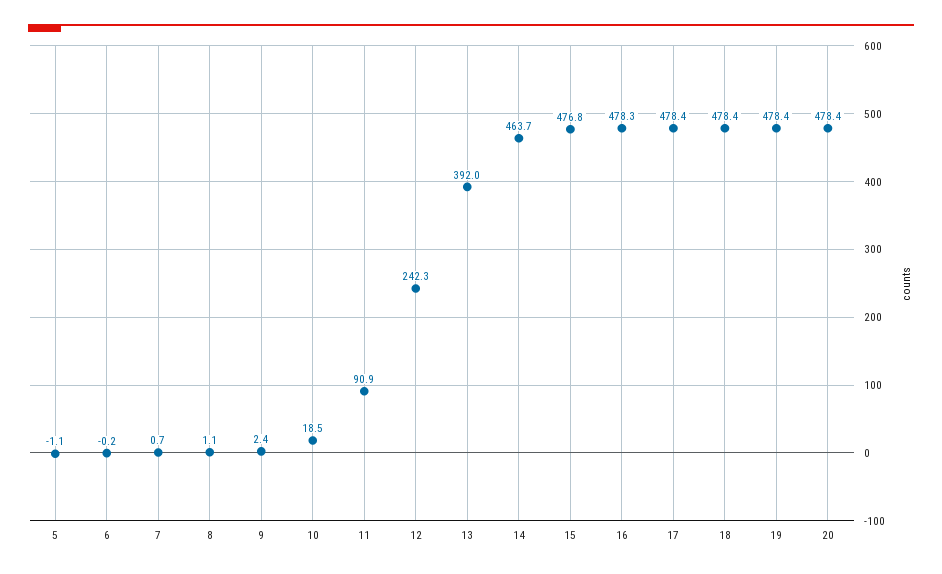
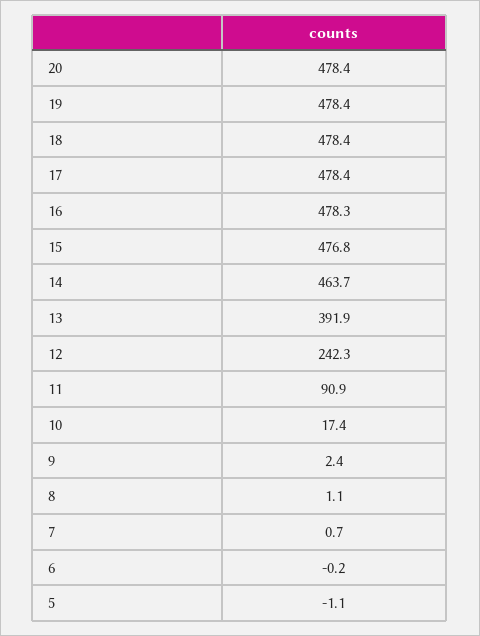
10: 18.5 -> 17.4
13: 392 -> 391.9

